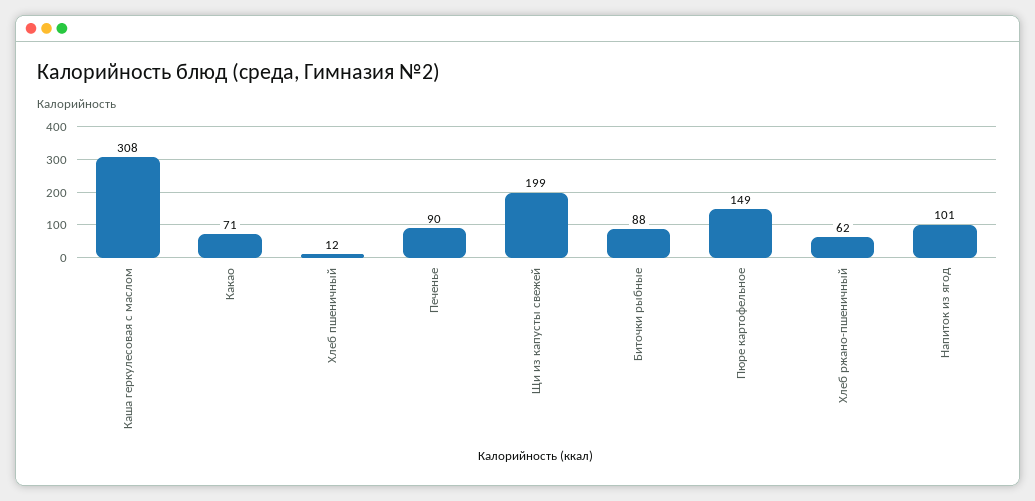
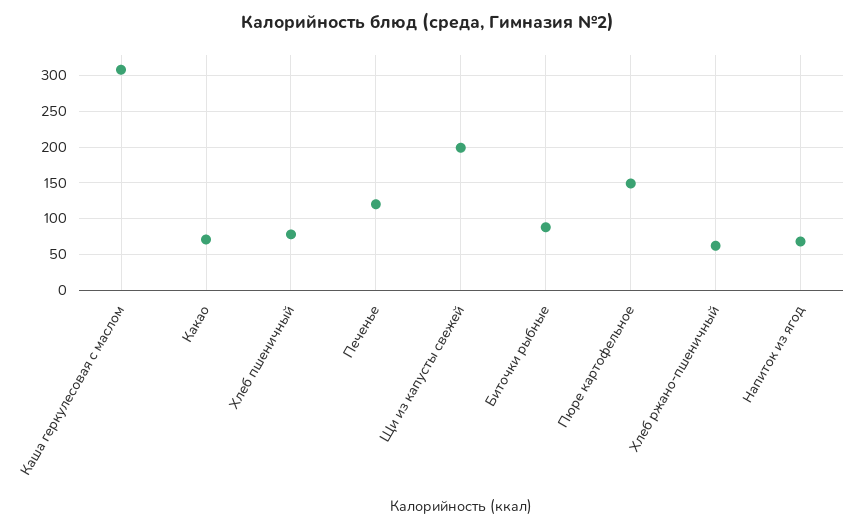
Хлеб пшеничный: 12 -> 80
Печенье: 90 -> 120
Напиток из ягод: 101 -> 70

